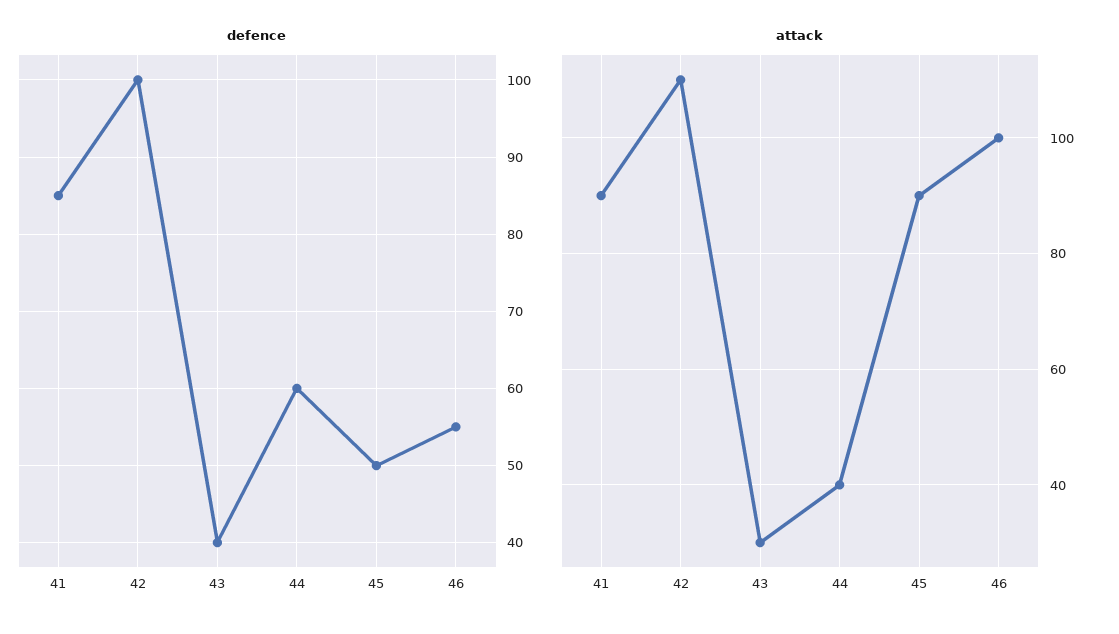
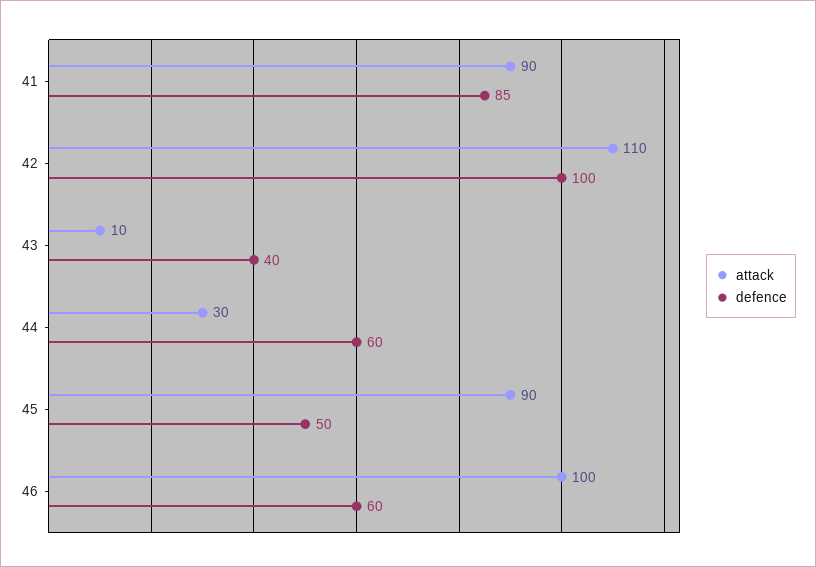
defence, 46: 55 -> 60
attack, 43: 30 -> 10
attack, 44: 40 -> 30

